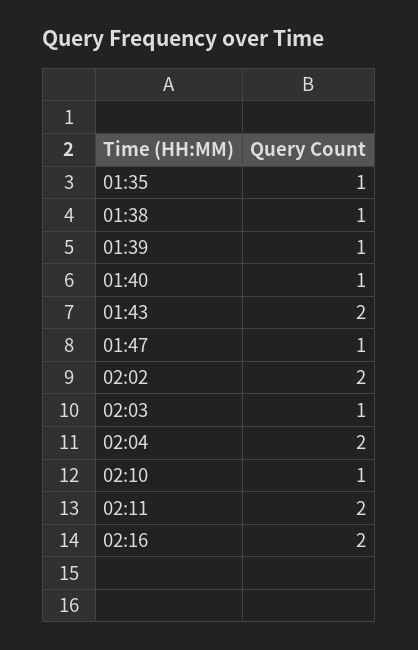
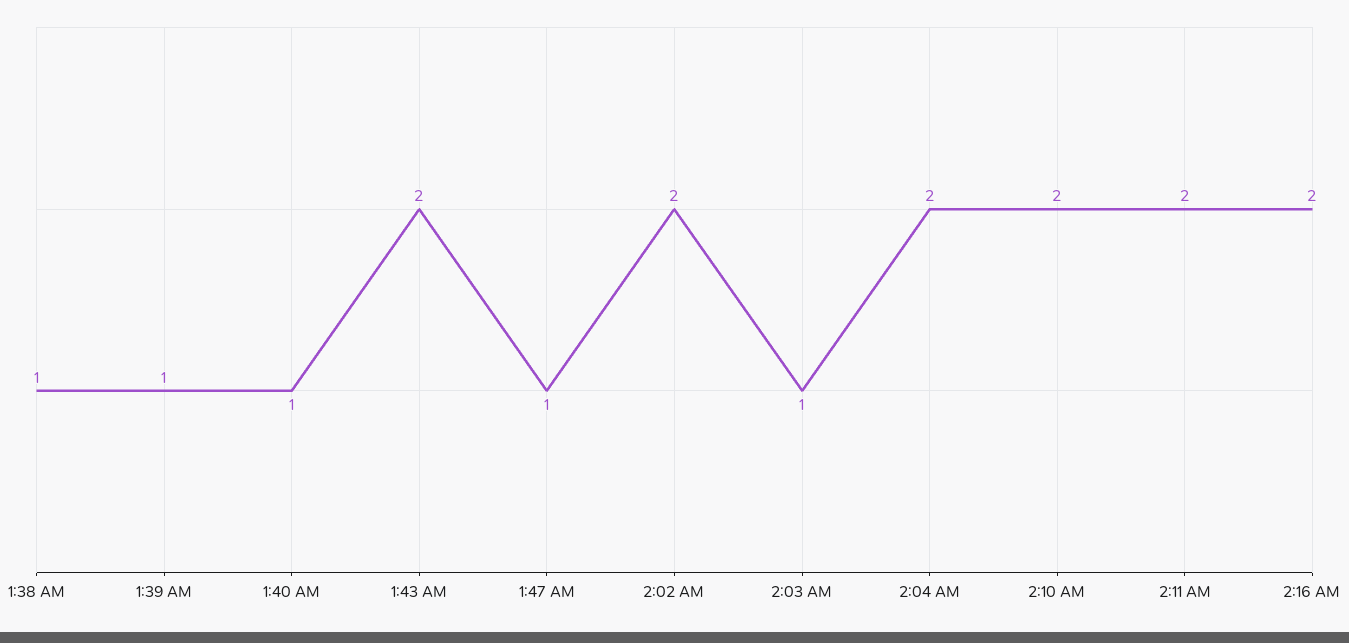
01:35: 1 -> none
02:10: 1 -> 2

